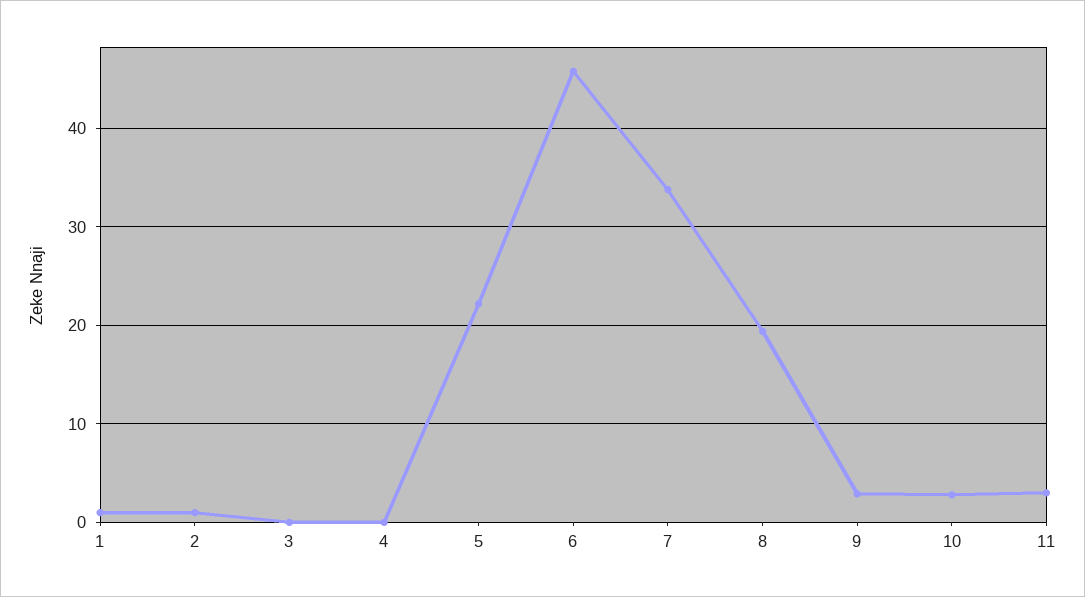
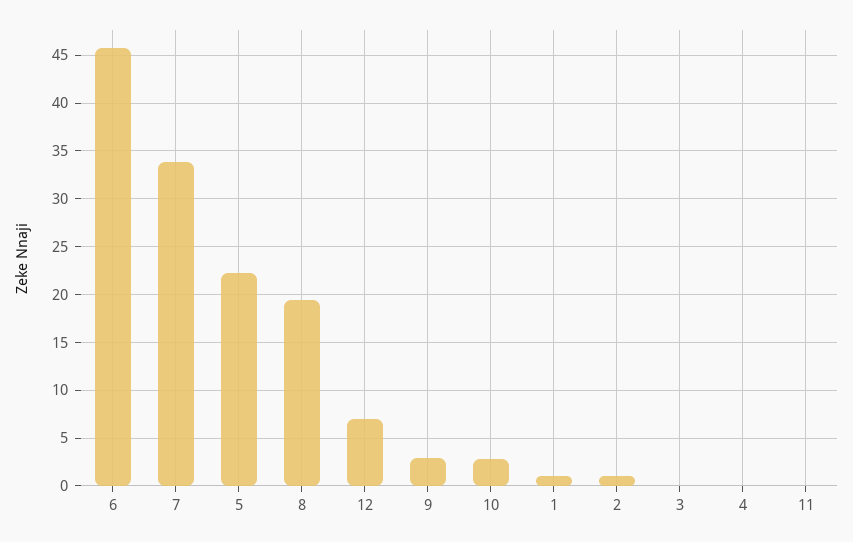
11: 3 -> 0
12: none -> 7

